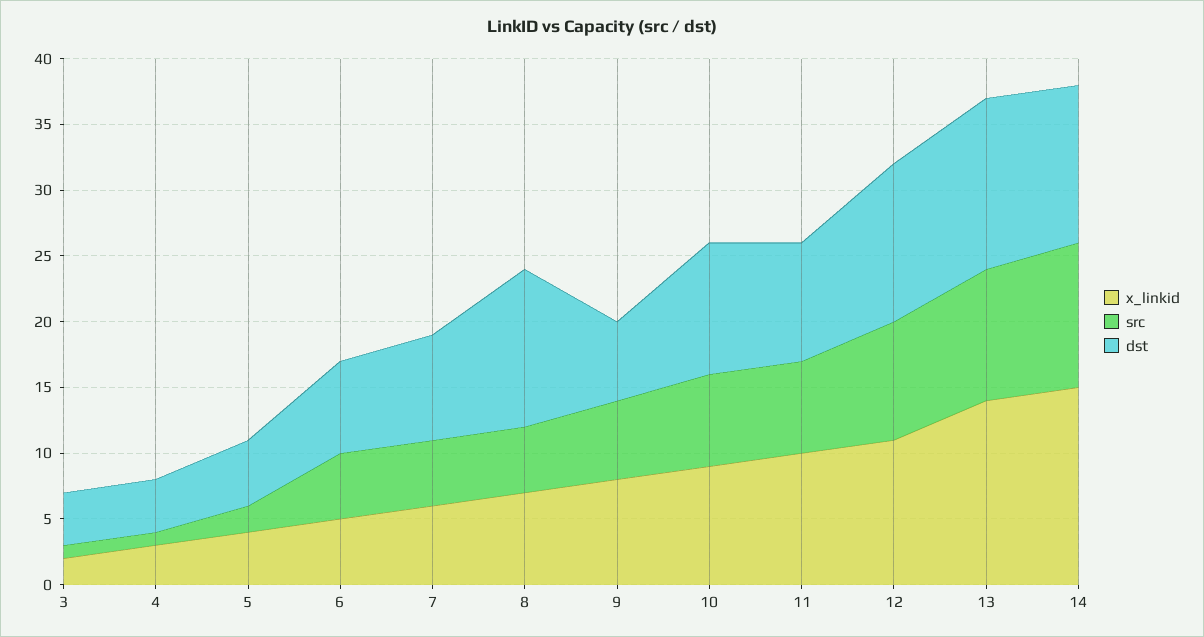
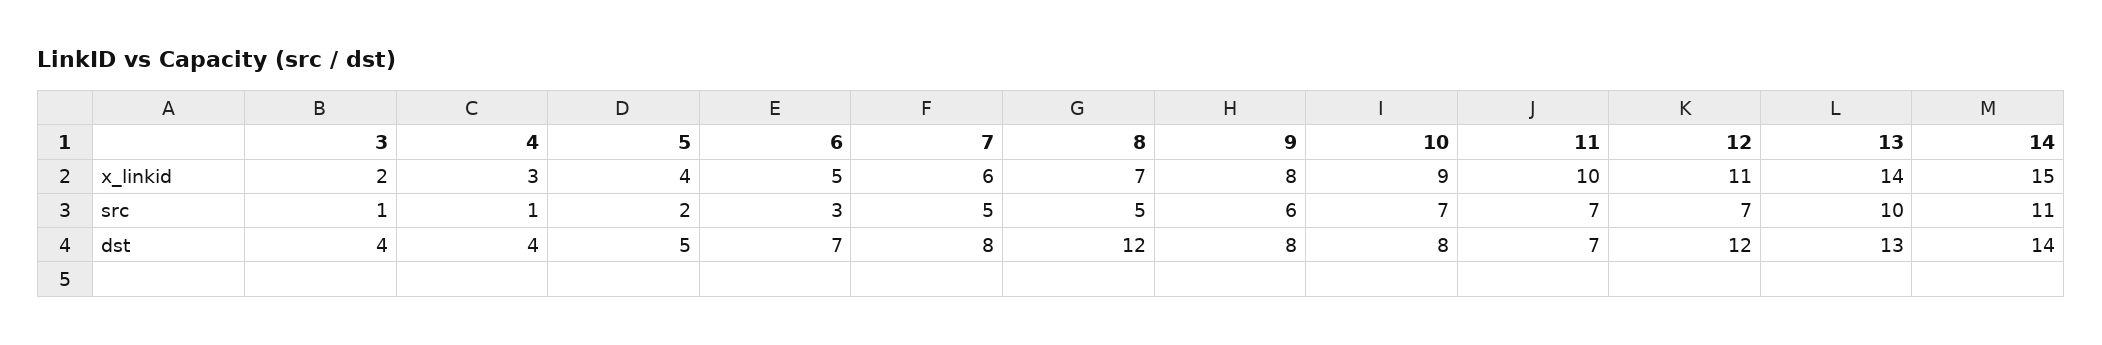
src, 6: 5 -> 3
dst, 9: 6 -> 8
dst, 10: 10 -> 8
dst, 11: 9 -> 7
src, 12: 9 -> 7
dst, 14: 12 -> 14

